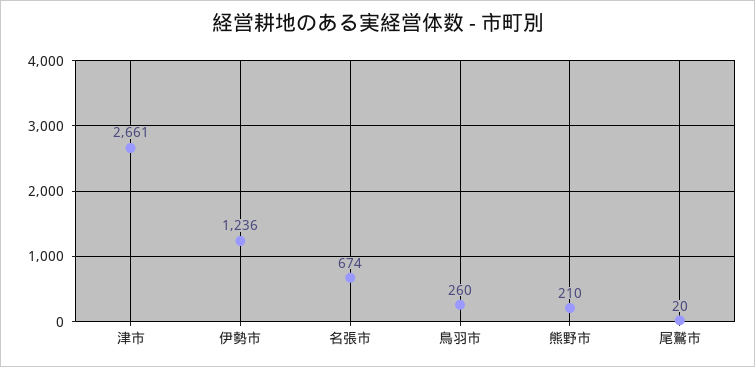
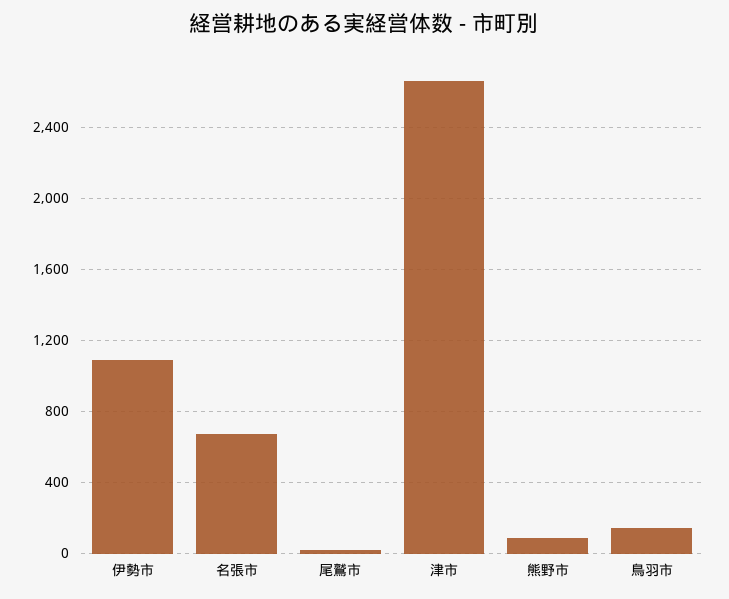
伊勢市: 1236 -> 1100
鳥羽市: 260 -> 150
熊野市: 210 -> 100

